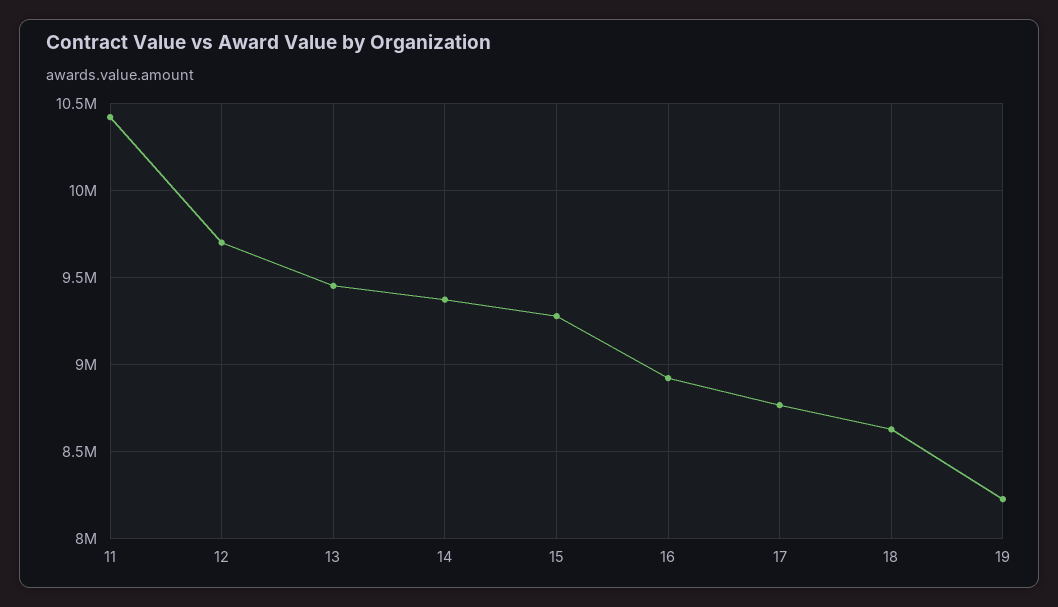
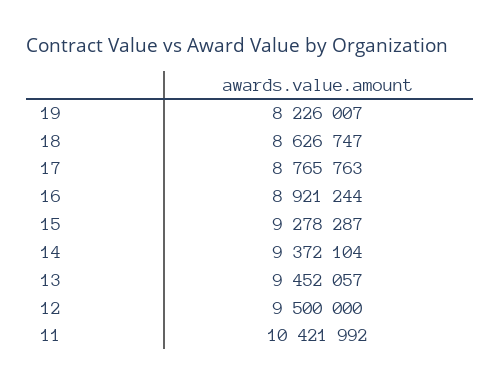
12: 9700000 -> 9500000

